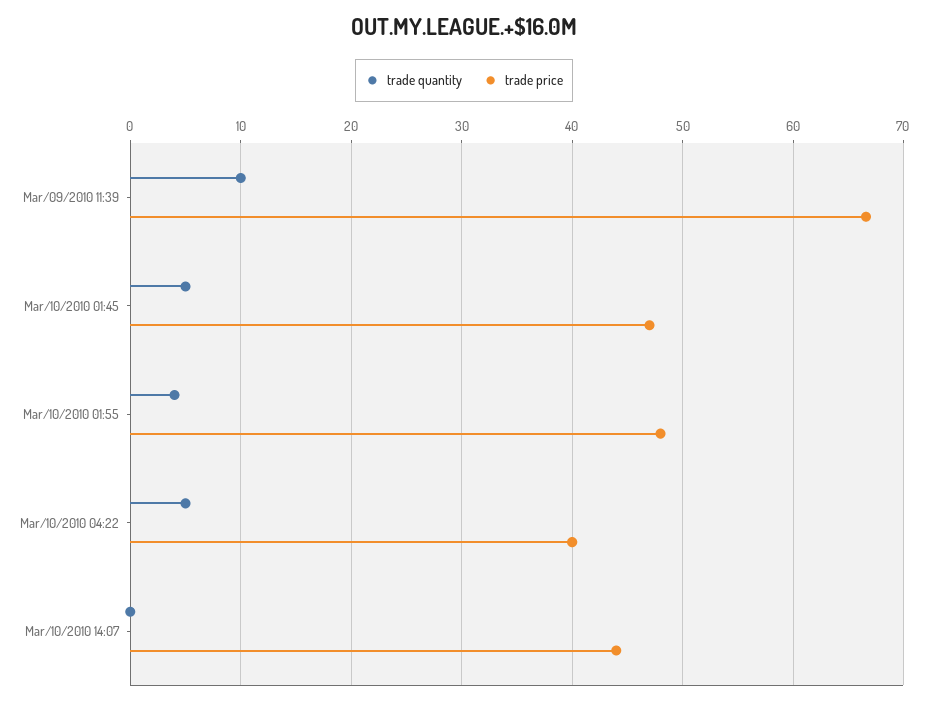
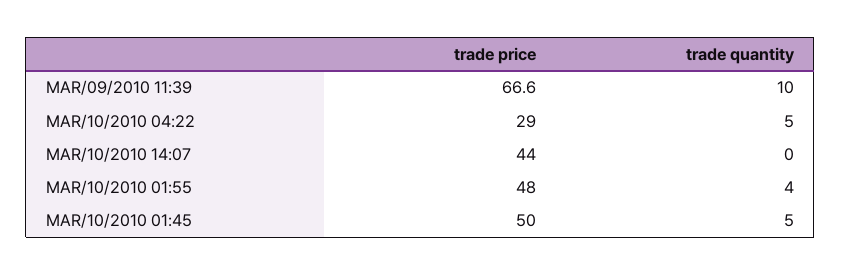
trade price, Mar/10/2010 01:45: 47 -> 50
trade price, Mar/10/2010 04:22: 40 -> 29

